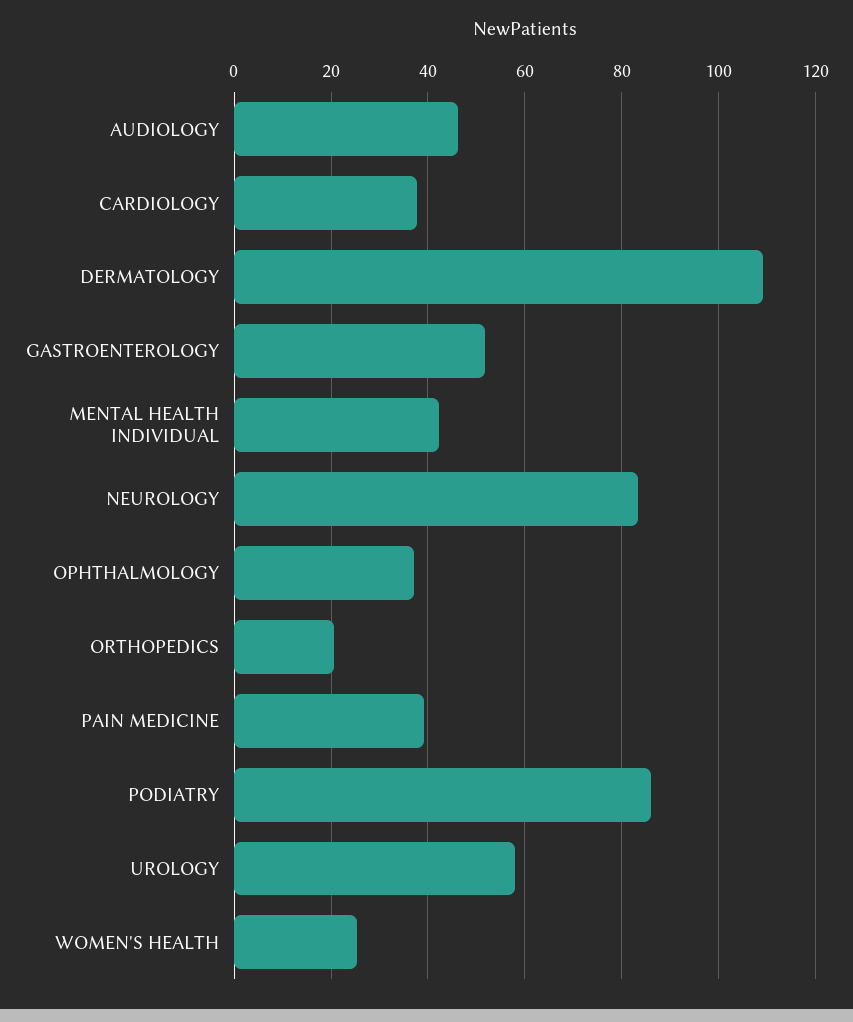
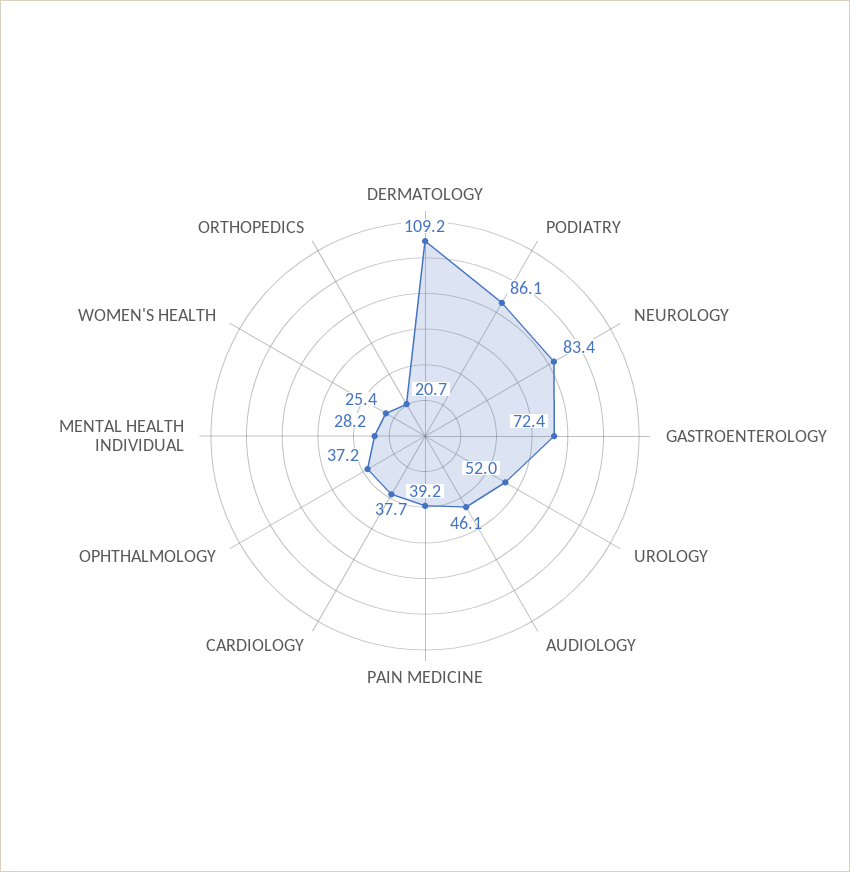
GASTROENTEROLOGY: 52 -> 72.4
MENTAL HEALTH INDIVIDUAL: 42 -> 28.2
UROLOGY: 58 -> 52

